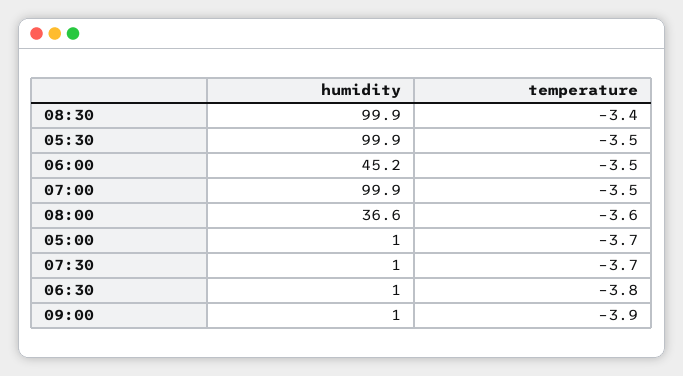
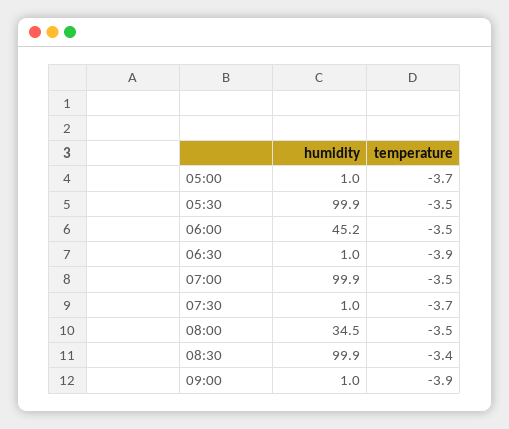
humidity, 08:00: 36.6 -> 34.5
temperature, 08:00: -3.6 -> -3.5
temperature, 06:30: -3.8 -> -3.9

